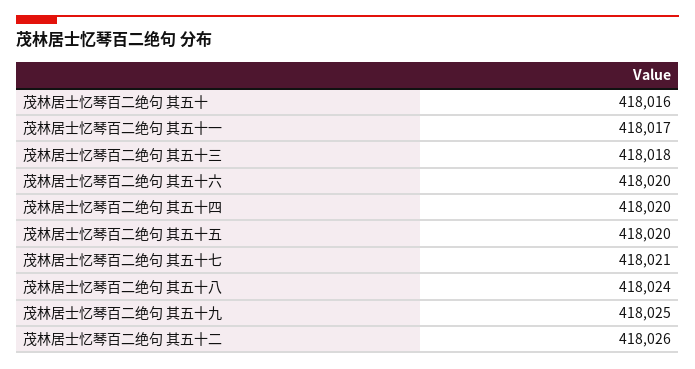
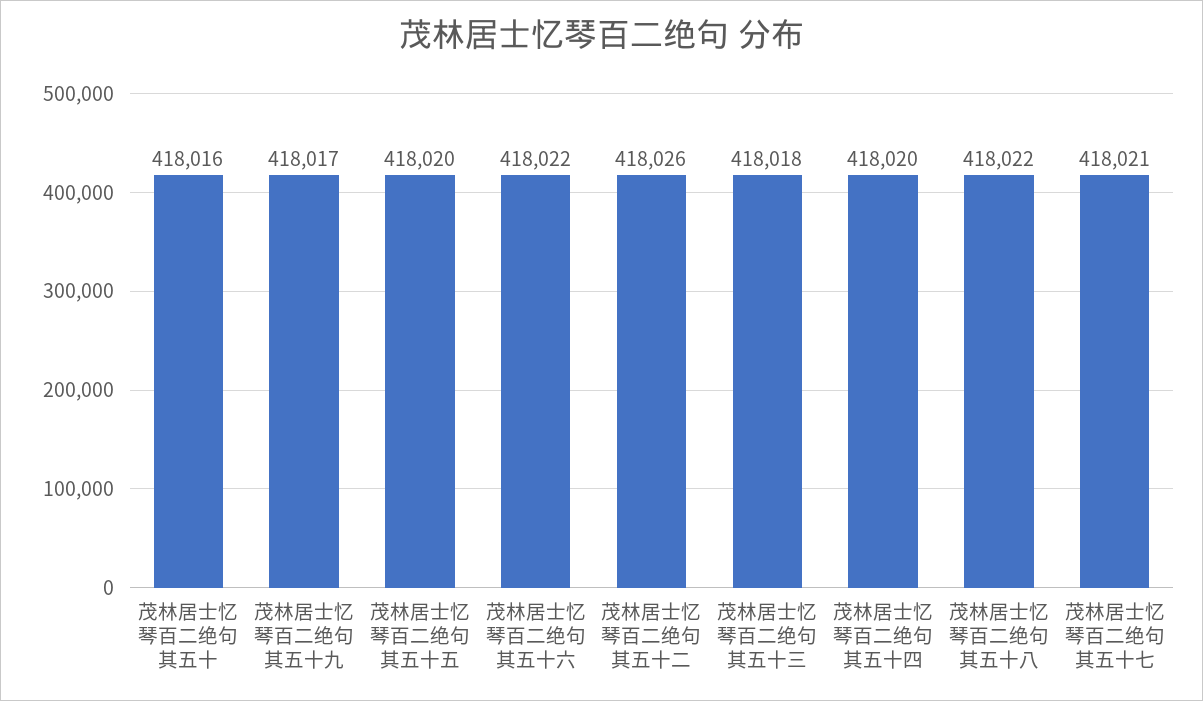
茂林居士忆琴百二绝句 其五十一: 418017 -> none
茂林居士忆琴百二绝句 其五十六: 418020 -> 418022
茂林居士忆琴百二绝句 其五十八: 418024 -> 418022
茂林居士忆琴百二绝句 其五十九: 418025 -> 418017

